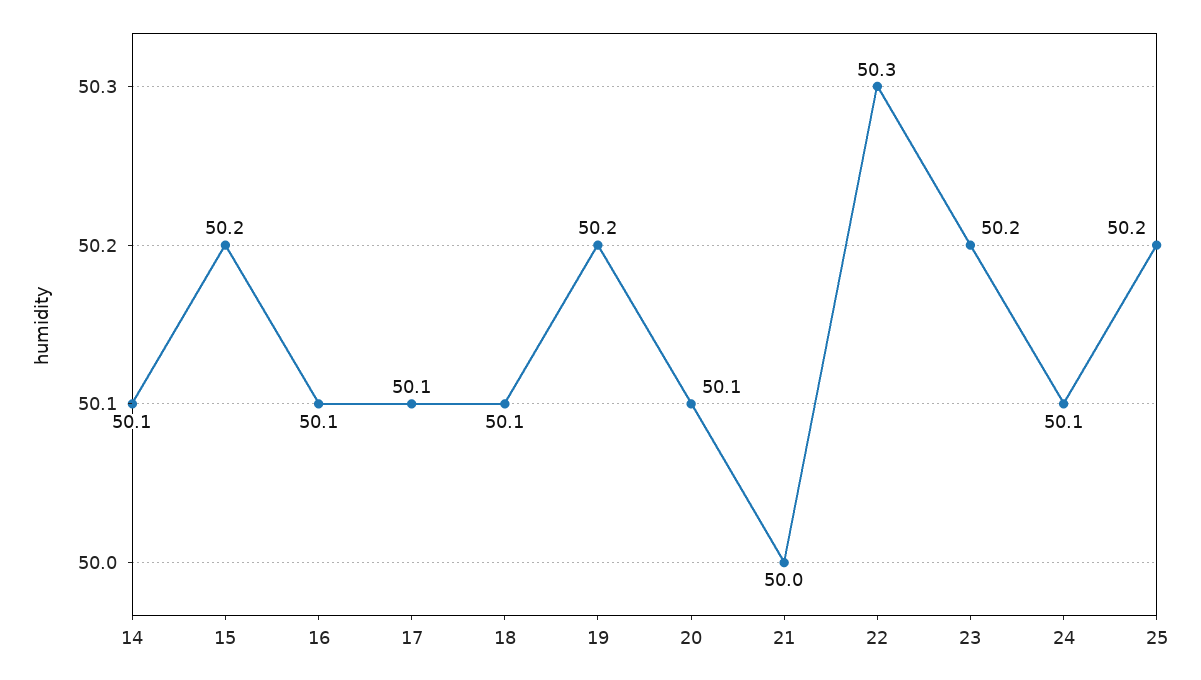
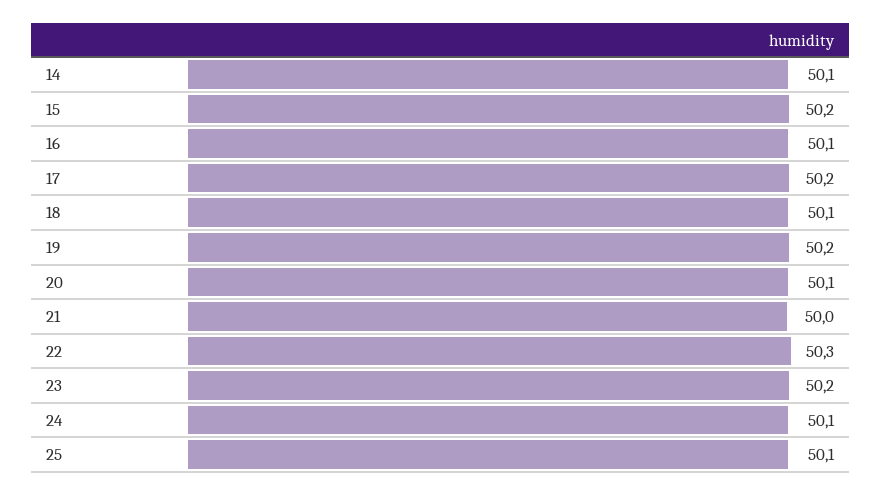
17: 50.1 -> 50.2
25: 50.2 -> 50.1

